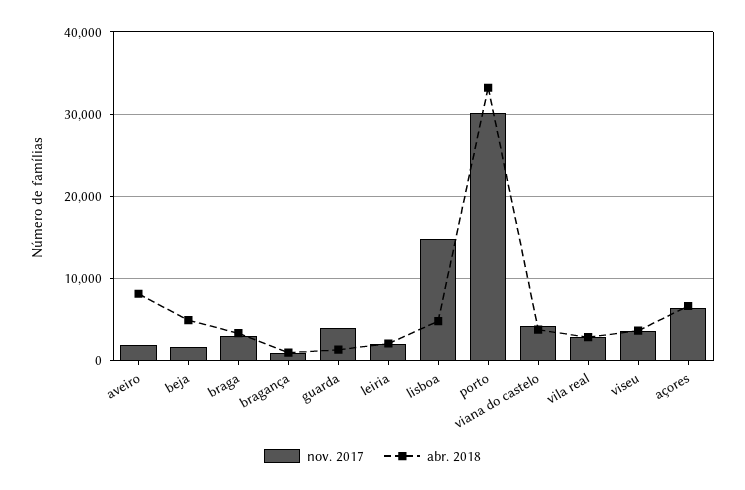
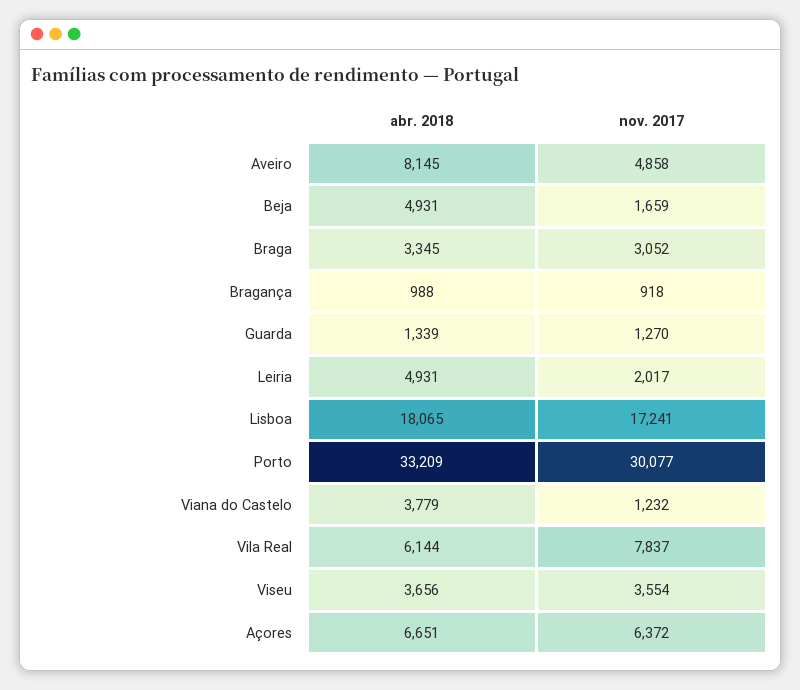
nov. 2017, aveiro: 2000 -> 4858
nov. 2017, guarda: 4000 -> 1270
abr. 2018, leiria: 2000 -> 4931
nov. 2017, lisboa: 15000 -> 17241
abr. 2018, lisboa: 5000 -> 18065
nov. 2017, viana do castelo: 4000 -> 1232
nov. 2017, vila real: 3000 -> 7837
abr. 2018, vila real: 3000 -> 6144

